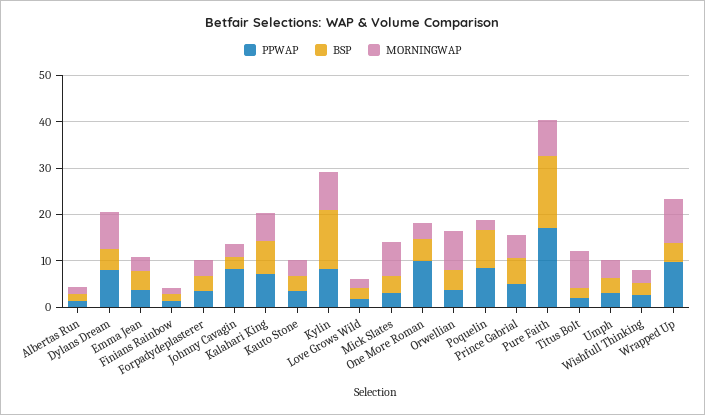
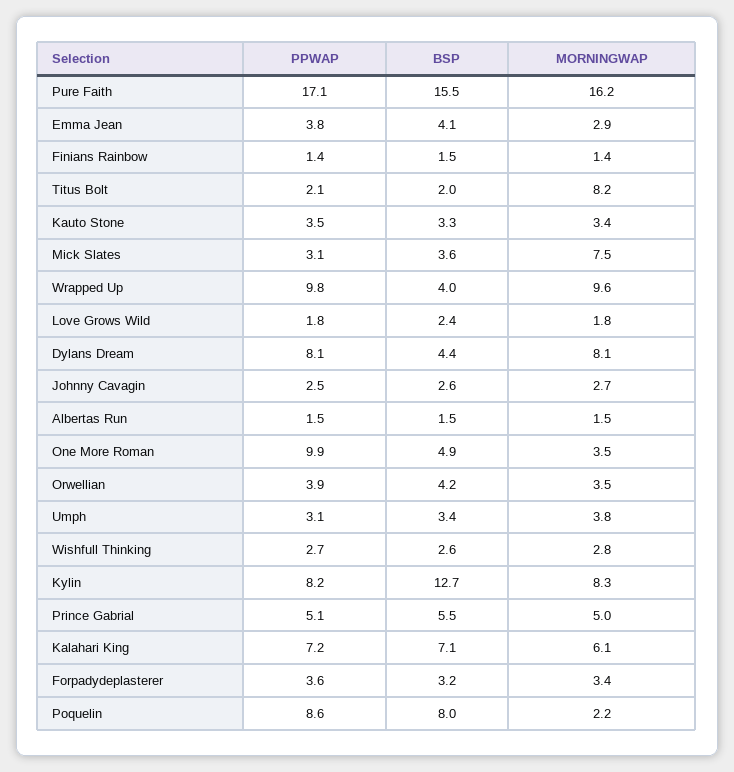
PPWAP, Johnny Cavagin: 8 -> 2.5
MORNINGWAP, Orwellian: 8 -> 3.5
MORNINGWAP, Pure Faith: 8 -> 16.2

